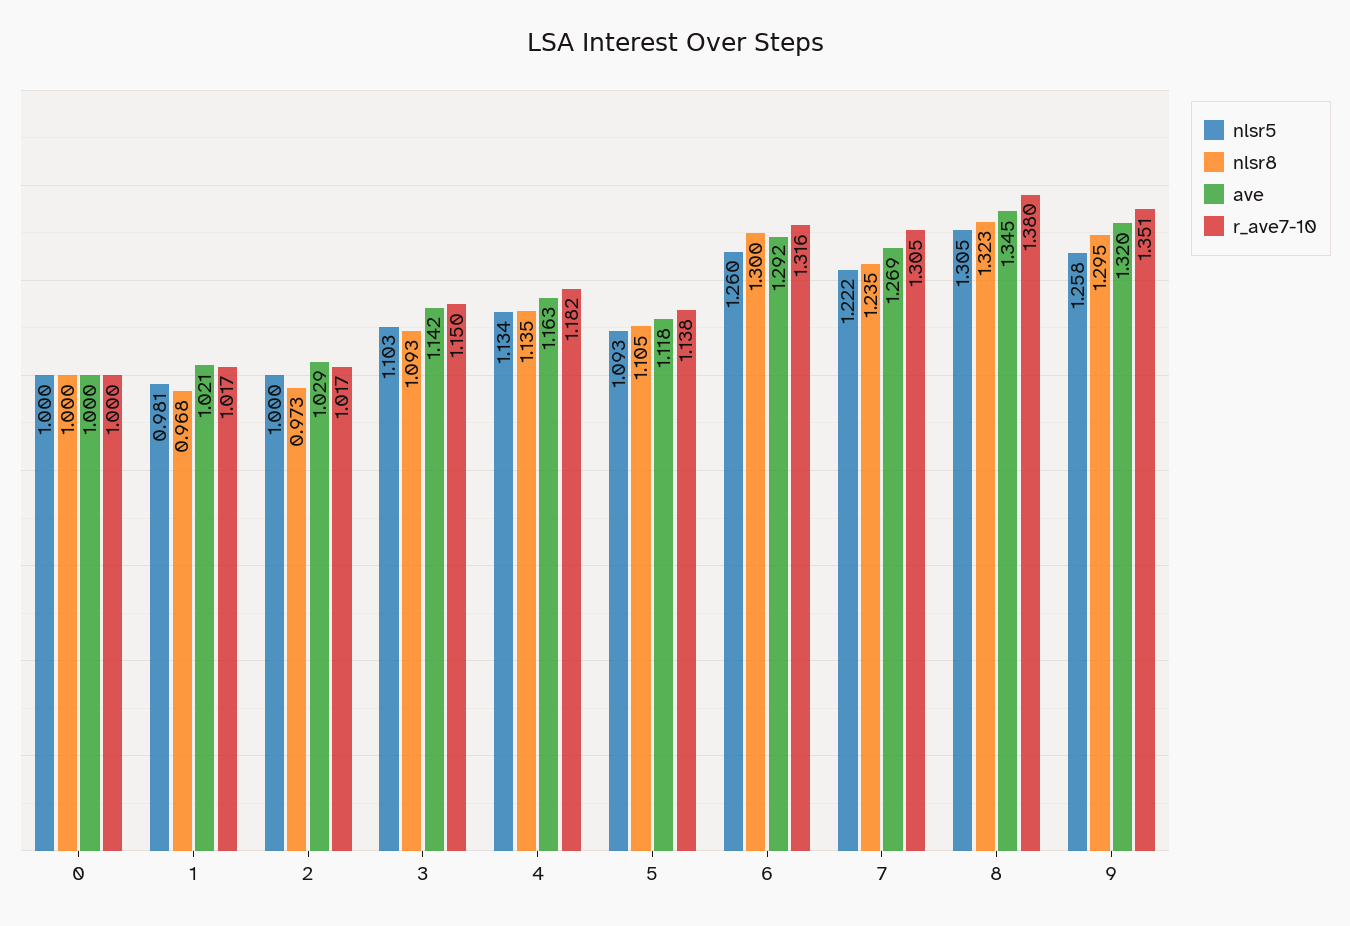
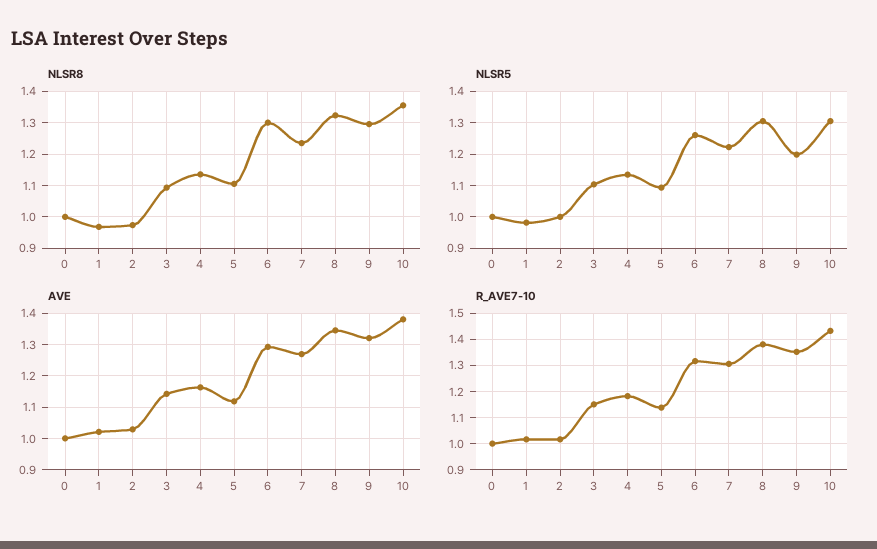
nlsr5, 9: 1.258 -> 1.2
nlsr8, 10: none -> 1.36
nlsr5, 10: none -> 1.3
ave, 10: none -> 1.38
r_ave7-10, 10: none -> 1.425

